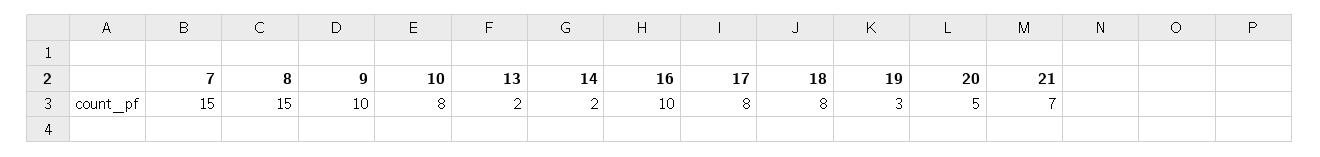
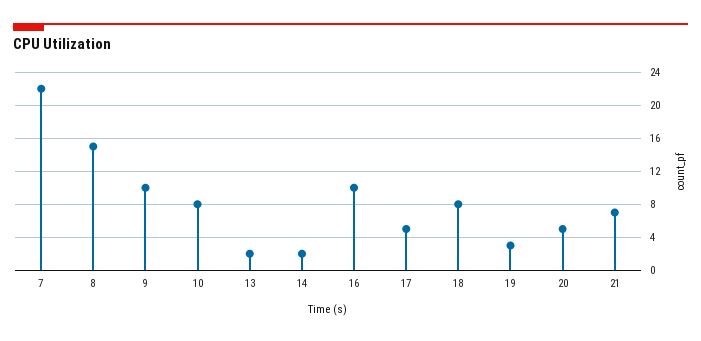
7: 15 -> 22
17: 8 -> 5

